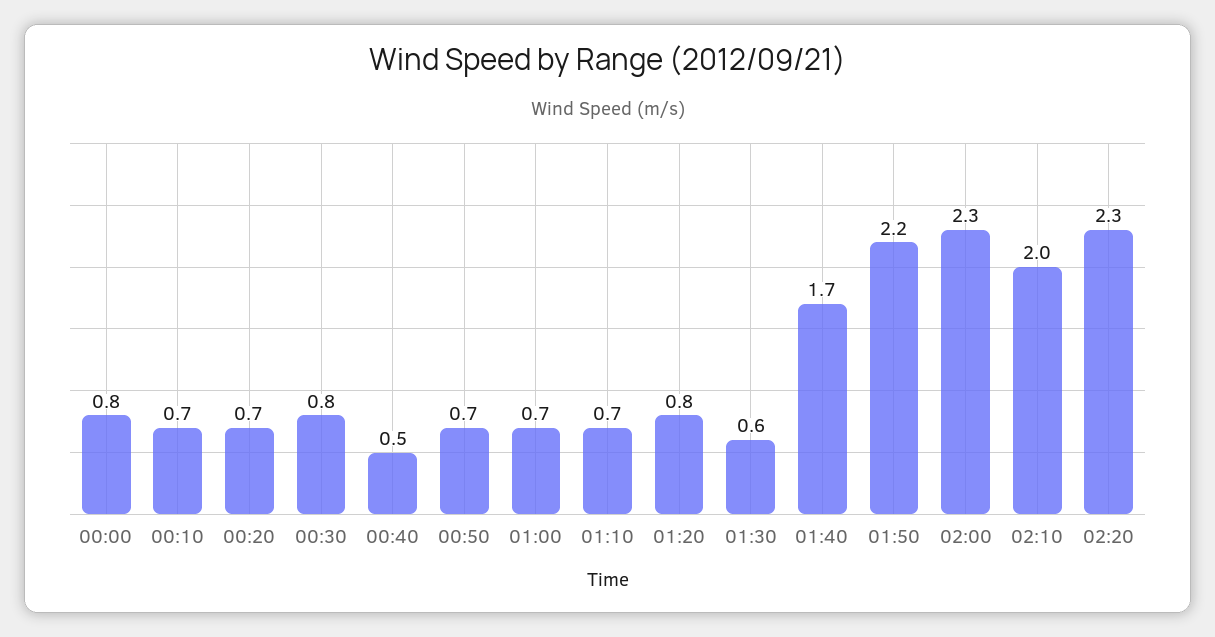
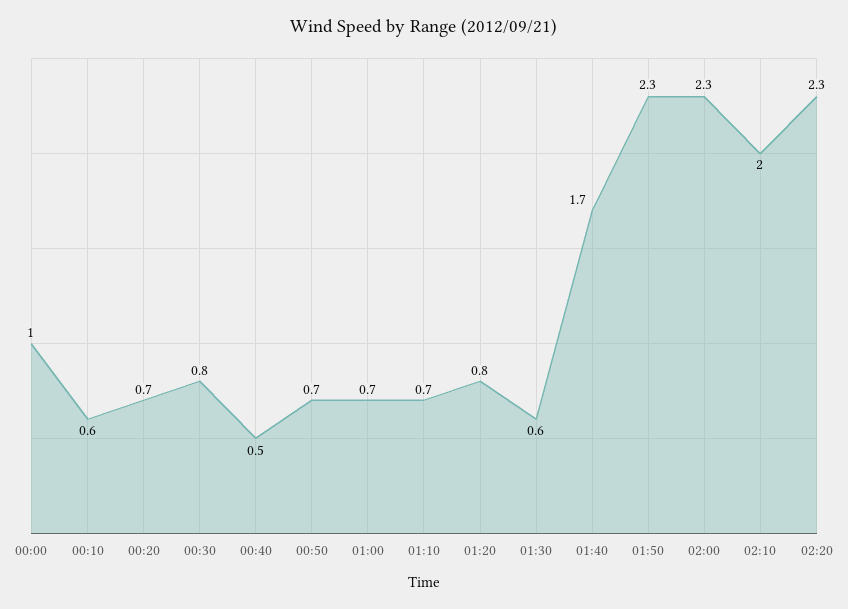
00:00: 0.8 -> 1
00:10: 0.7 -> 0.6
01:50: 2.2 -> 2.3

